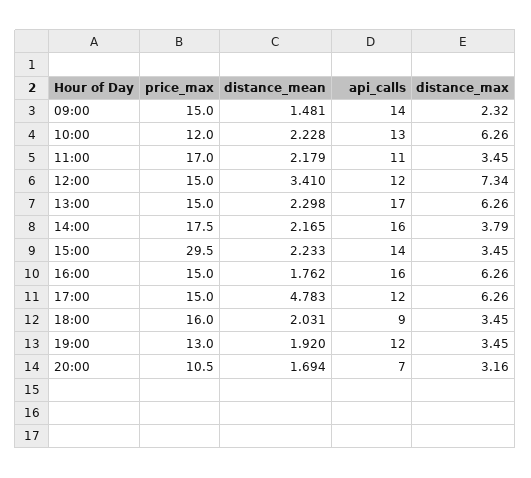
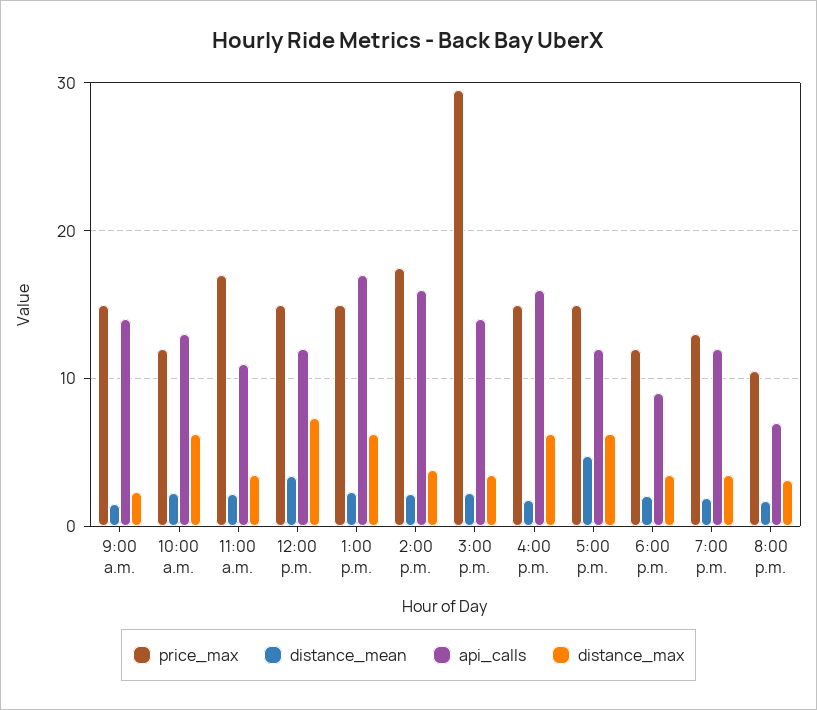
price_max, 18:00: 16 -> 12

